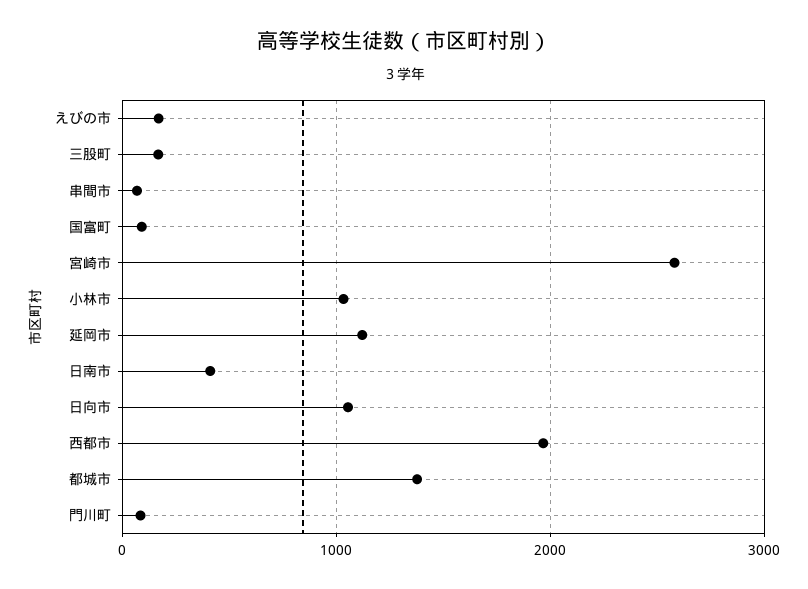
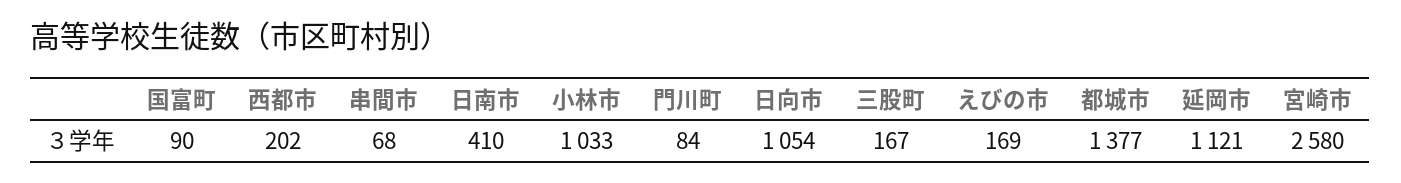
西都市: 2000 -> 202

